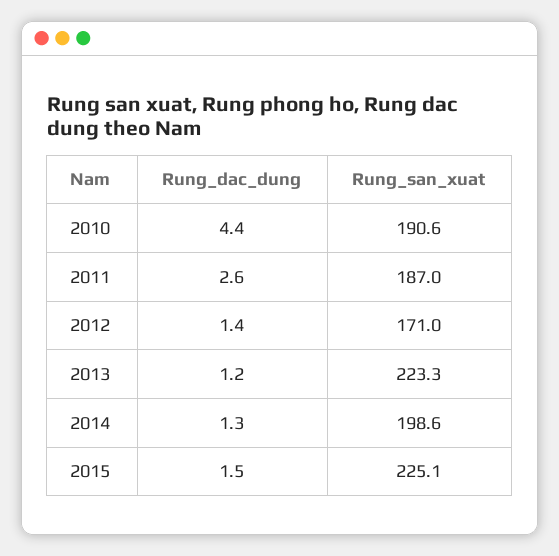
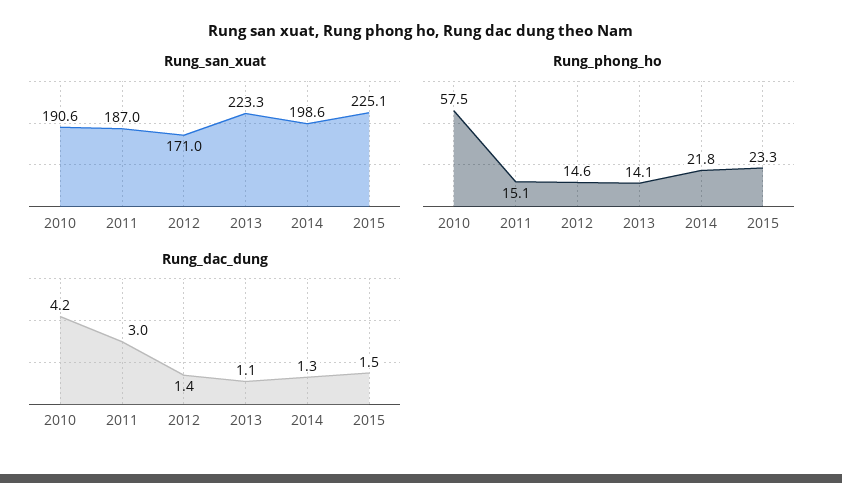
Rung_dac_dung, 2010: 4.4 -> 4.2
Rung_dac_dung, 2011: 2.6 -> 3
Rung_dac_dung, 2013: 1.2 -> 1.1
Rung_phong_ho, 2010: none -> 57.5
Rung_phong_ho, 2011: none -> 15.1
Rung_phong_ho, 2012: none -> 14.6
Rung_phong_ho, 2013: none -> 14.1
Rung_phong_ho, 2014: none -> 21.8
Rung_phong_ho, 2015: none -> 23.3

